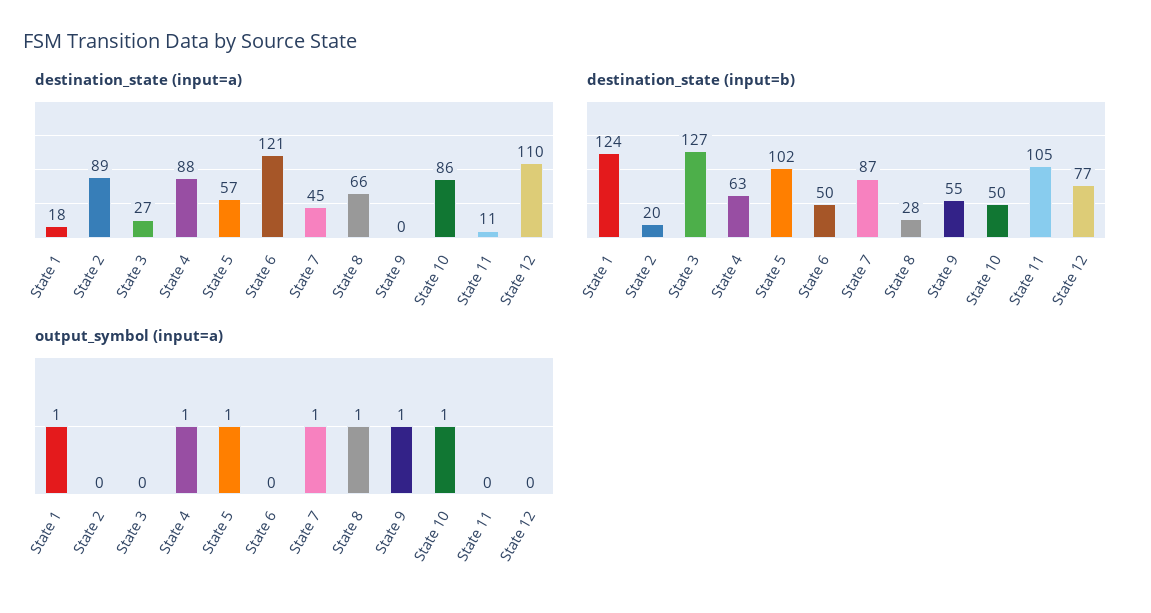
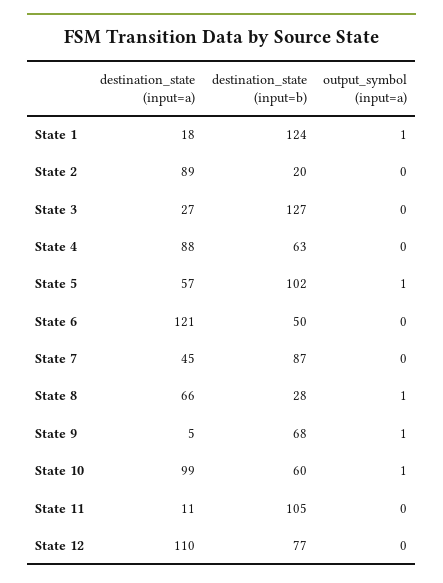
destination_state (input=a), State 9: 0 -> 5
destination_state (input=a), State 10: 86 -> 99
destination_state (input=b), State 9: 55 -> 68
destination_state (input=b), State 10: 50 -> 60
output_symbol (input=a), State 4: 1 -> 0
output_symbol (input=a), State 7: 1 -> 0

